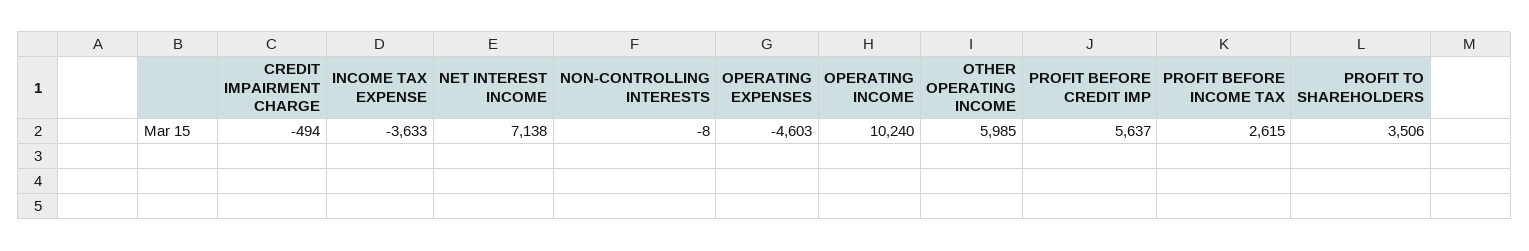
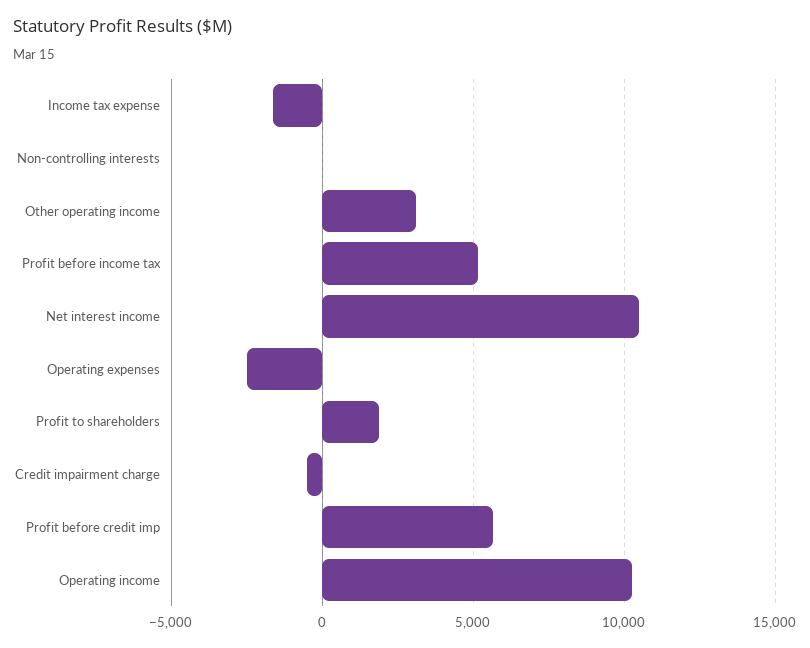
INCOME TAX EXPENSE: -3633 -> -1500
NET INTEREST INCOME: 7138 -> 10500
OPERATING EXPENSES: -4603 -> -2500
OTHER OPERATING INCOME: 5985 -> 3000
PROFIT BEFORE INCOME TAX: 2615 -> 5000
PROFIT TO SHAREHOLDERS: 3506 -> 2000

